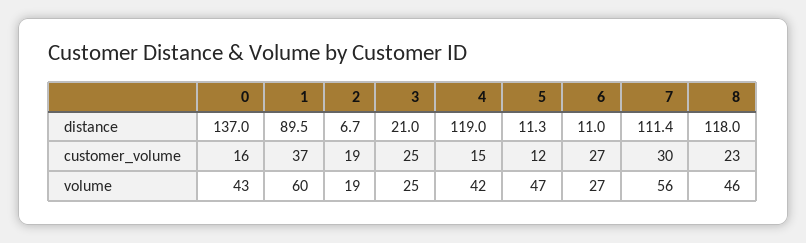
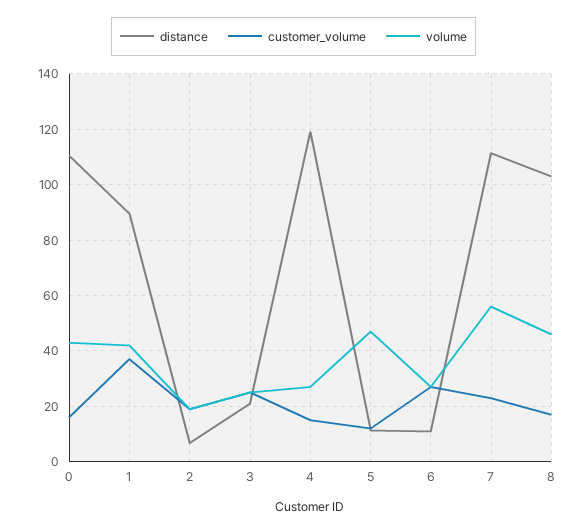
distance, 0: 137 -> 110
distance, 8: 118 -> 102.5
customer_volume, 7: 30 -> 22.5
customer_volume, 8: 23 -> 17.5
volume, 1: 60 -> 42.5
volume, 4: 42 -> 27.5

